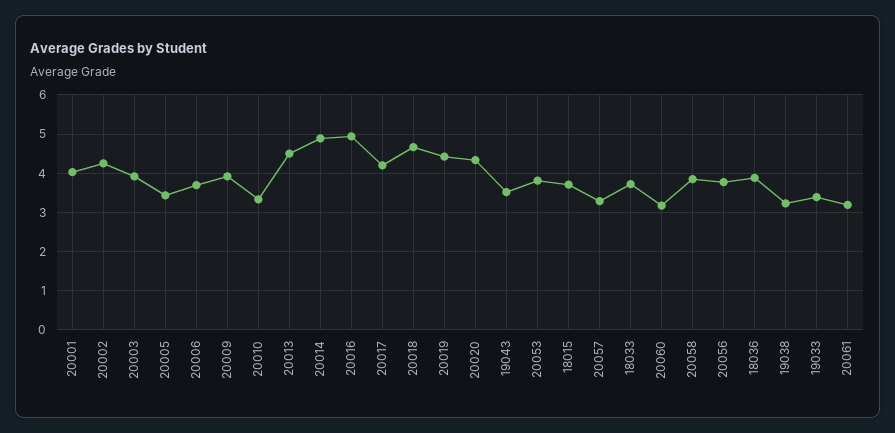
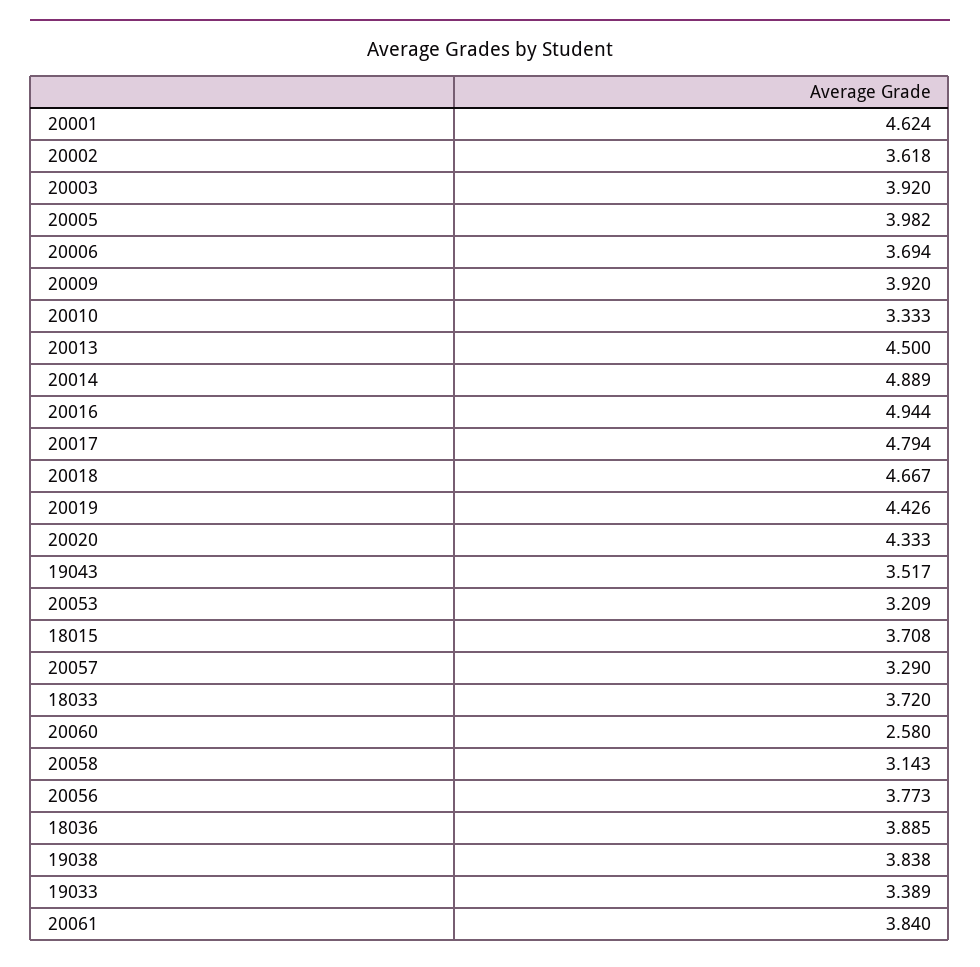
20001: 4 -> 4.624
20002: 4.2 -> 3.618
20005: 3.4 -> 3.982
20017: 4.2 -> 4.794
20053: 3.8 -> 3.209
20060: 3.2 -> 2.58
20058: 3.8 -> 3.143
19038: 3.2 -> 3.838
20061: 3.2 -> 3.84

